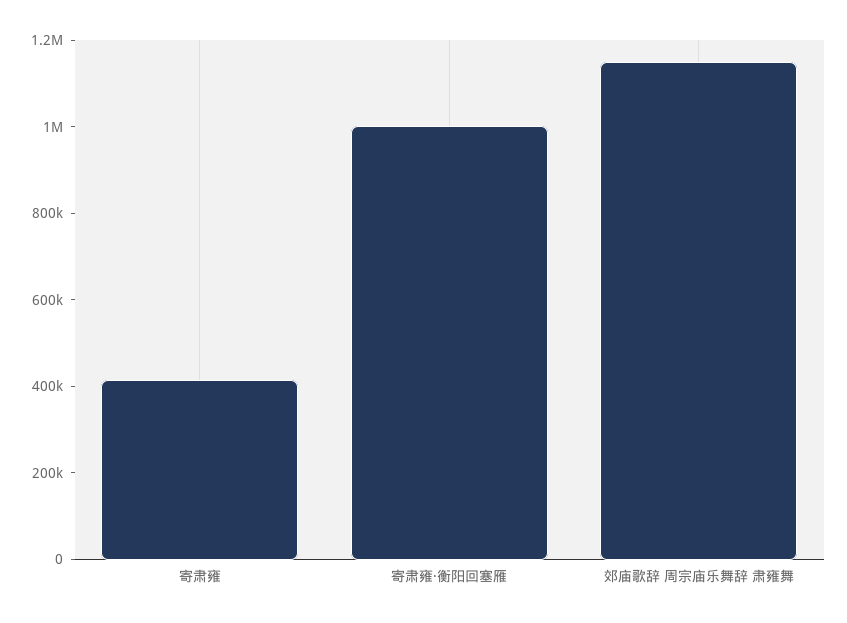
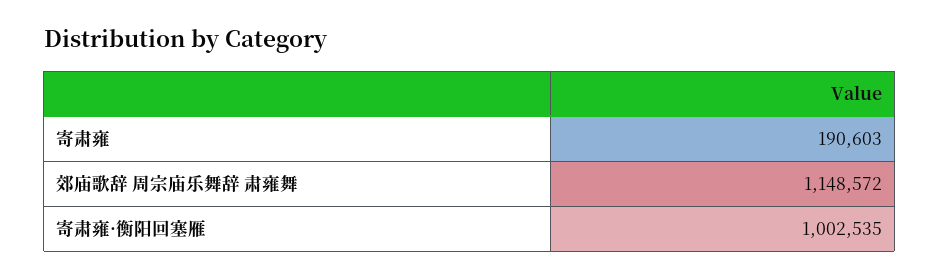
寄肃雍: 400000 -> 190603

